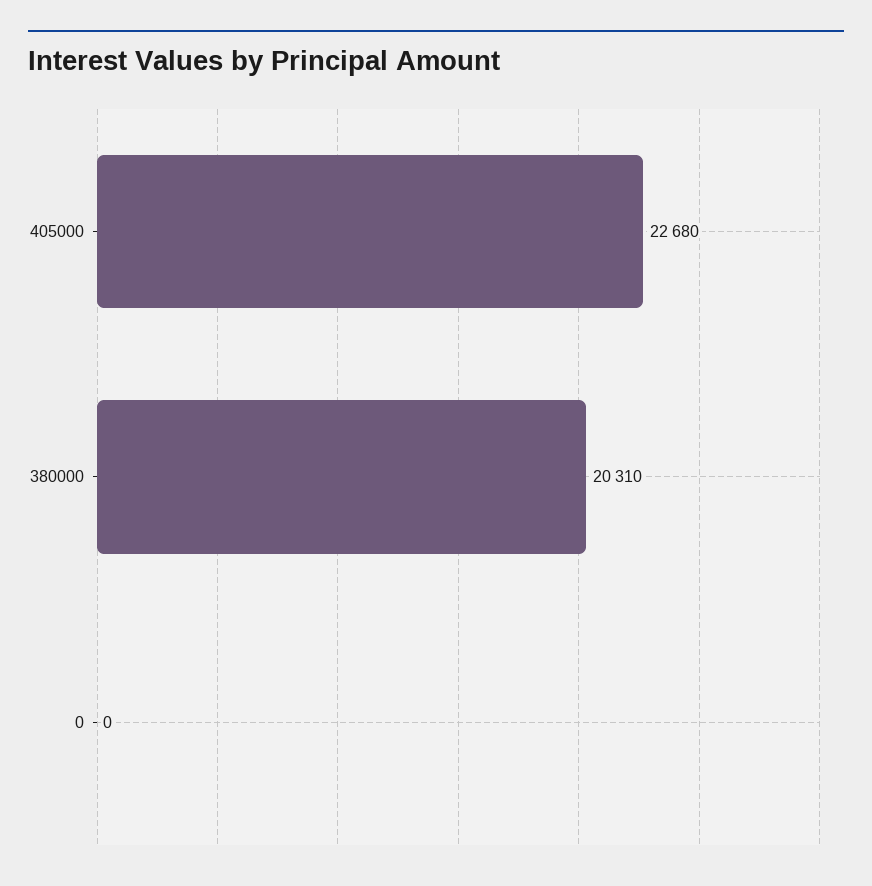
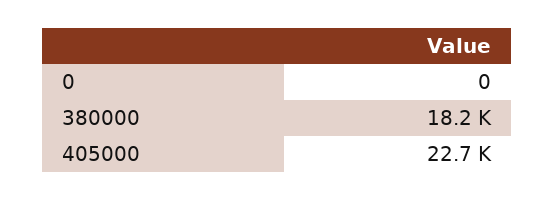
380000: 20310 -> 18200

